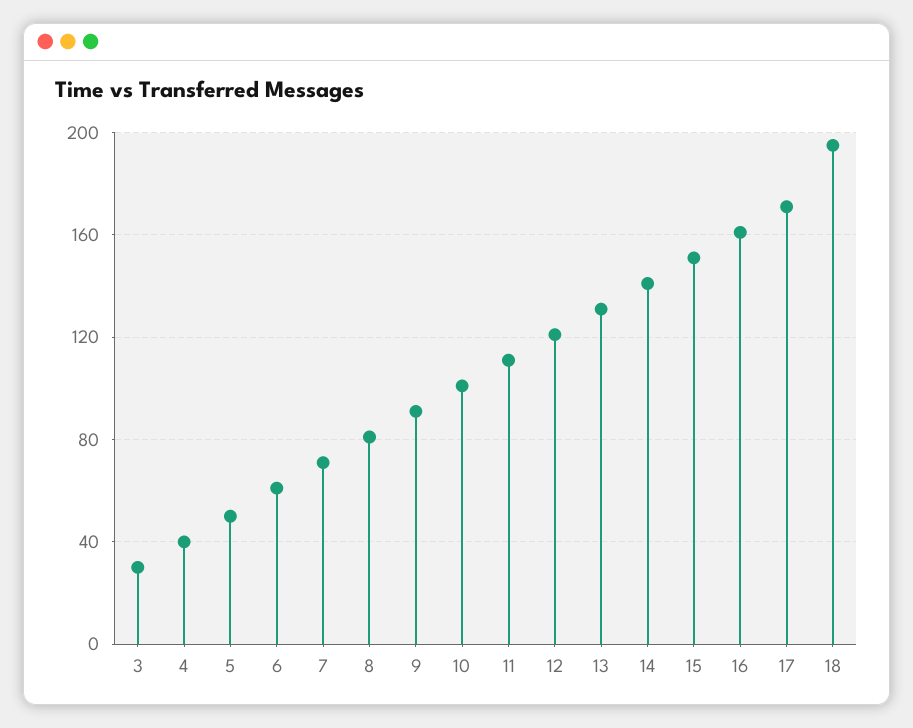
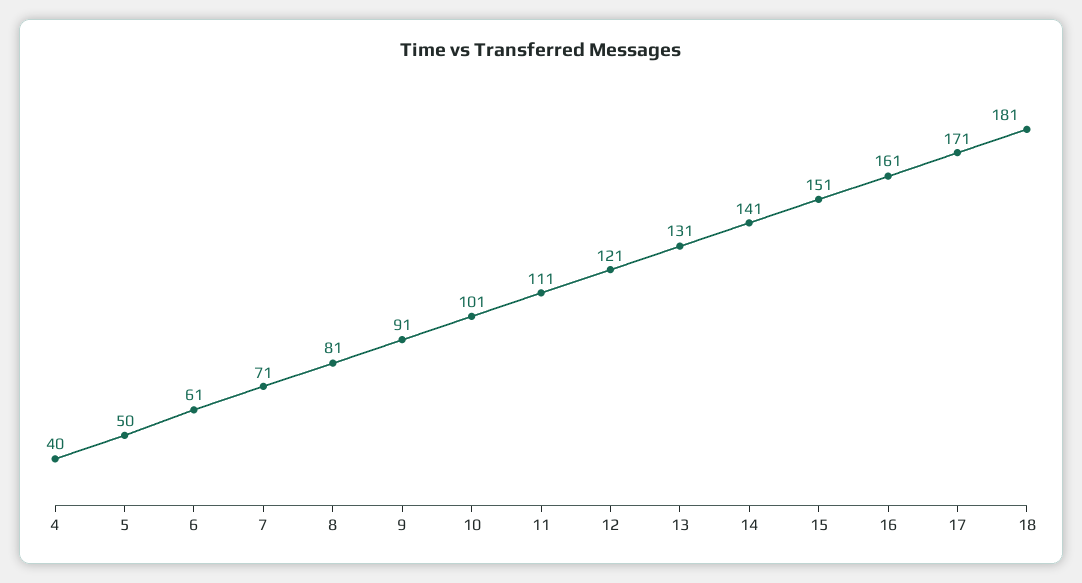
3: 30 -> none
18: 195 -> 181

